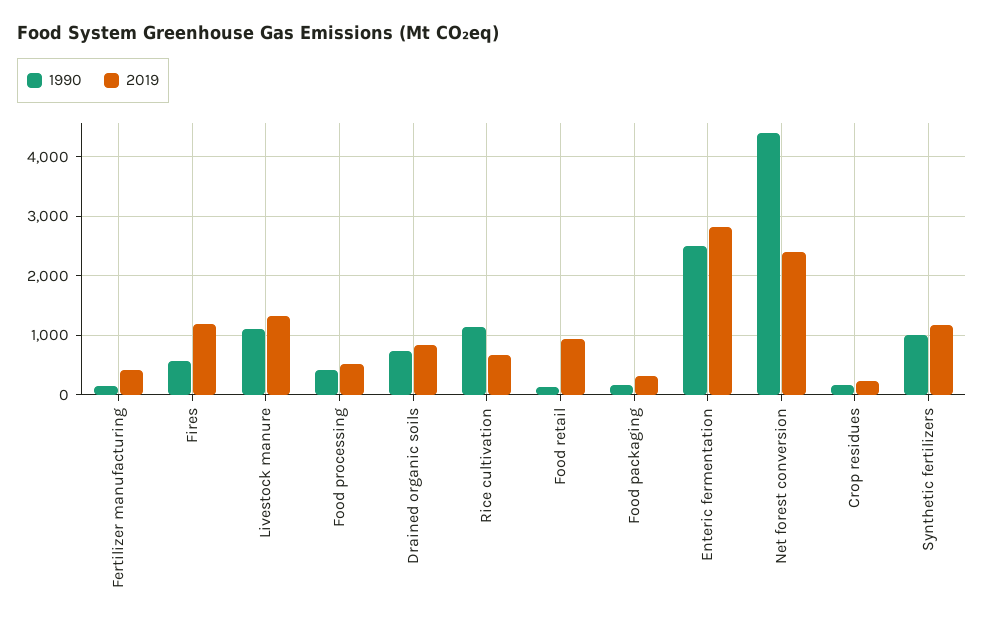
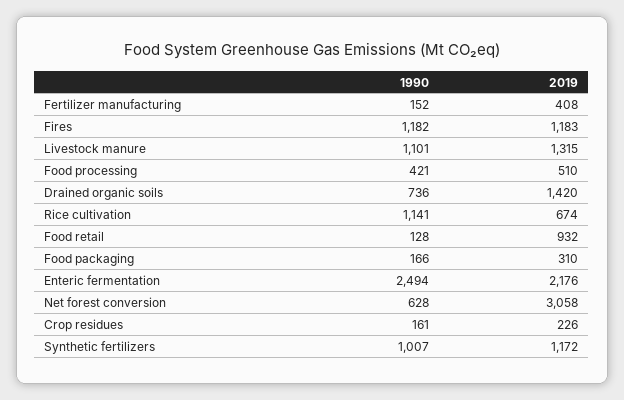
1990, Fires: 600 -> 1182
2019, Drained organic soils: 800 -> 1420
2019, Enteric fermentation: 2800 -> 2176
1990, Net forest conversion: 4400 -> 628
2019, Net forest conversion: 2400 -> 3058

